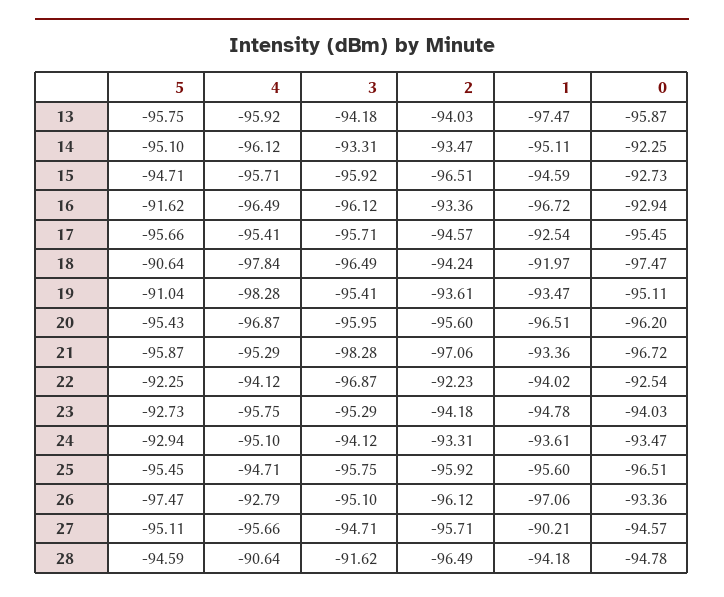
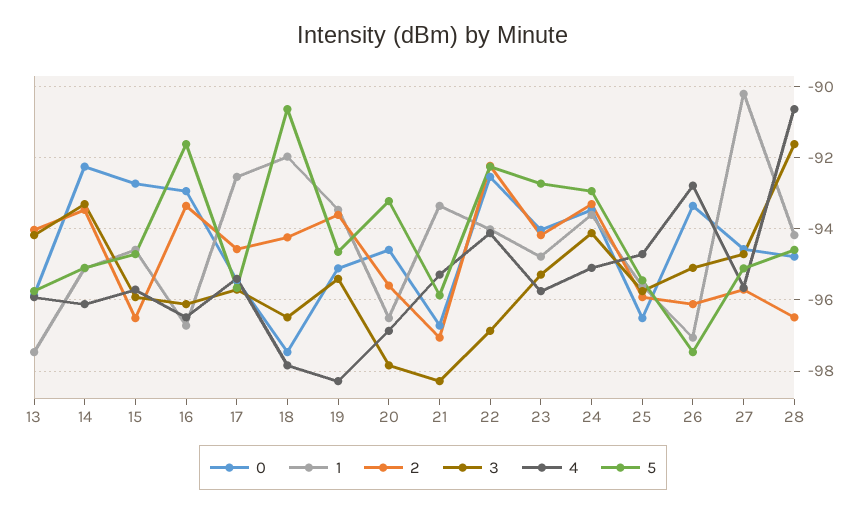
5, 19: -91.04 -> -94.6
5, 20: -95.43 -> -93.2
3, 20: -95.95 -> -97.8
0, 20: -96.2 -> -94.6

